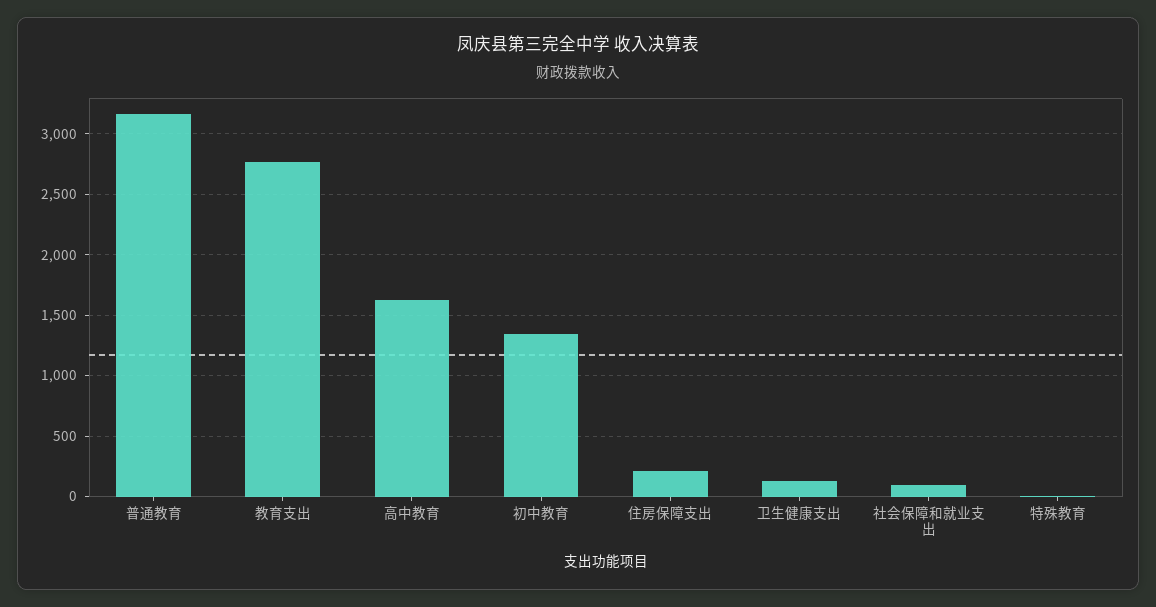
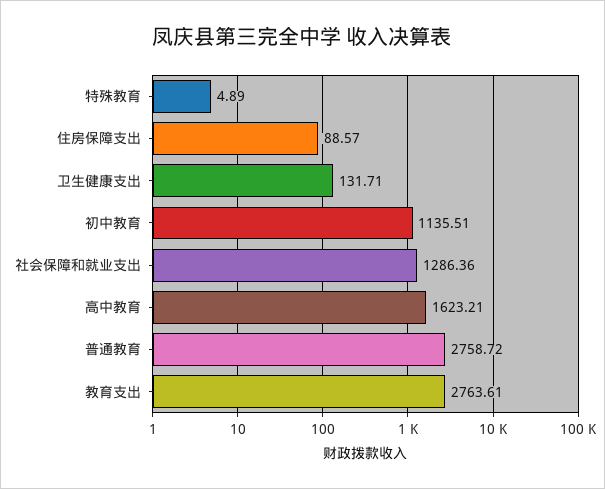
普通教育: 3150 -> 2758.72
初中教育: 1350 -> 1135.51
住房保障支出: 200 -> 88.57
社会保障和就业支出: 100 -> 1286.36

